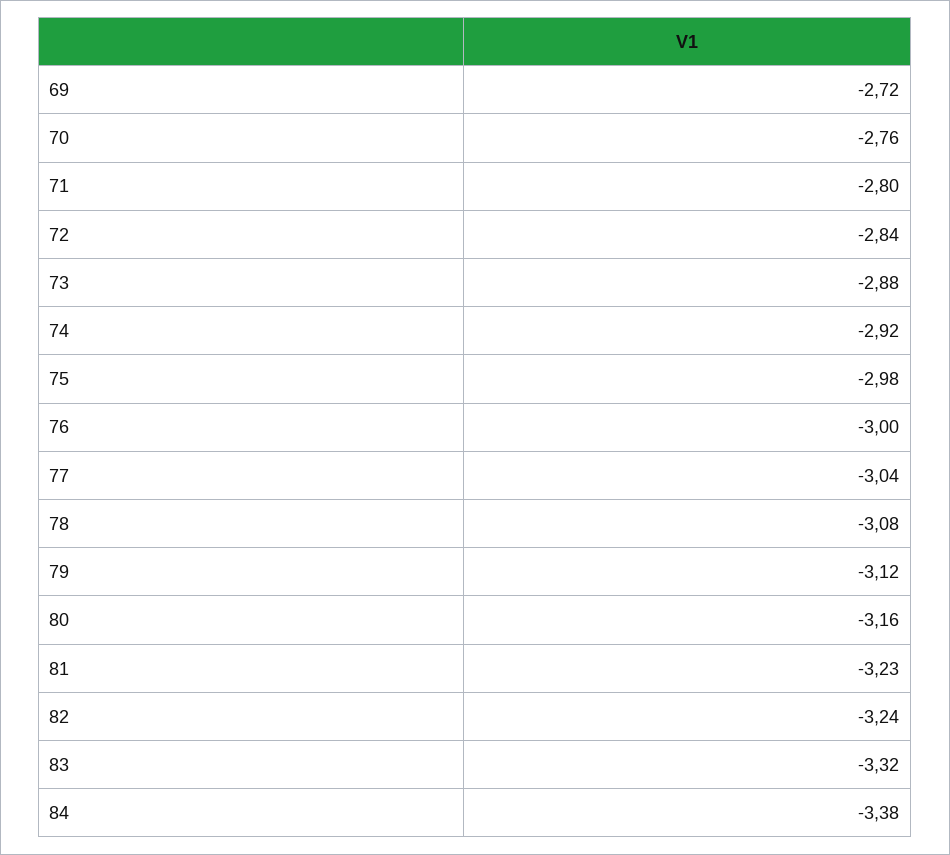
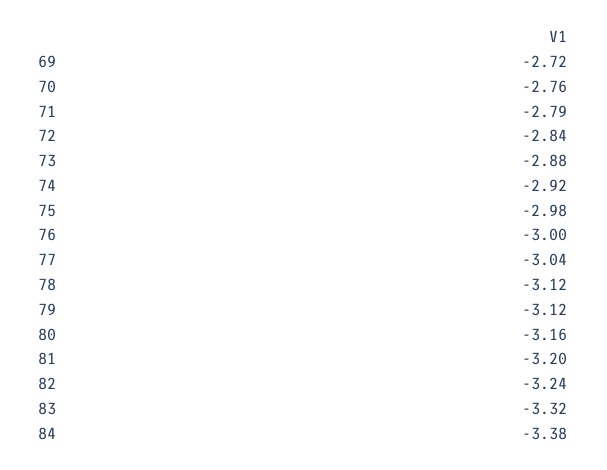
71: -2.8 -> -2.79
78: -3.08 -> -3.12
81: -3.23 -> -3.2

